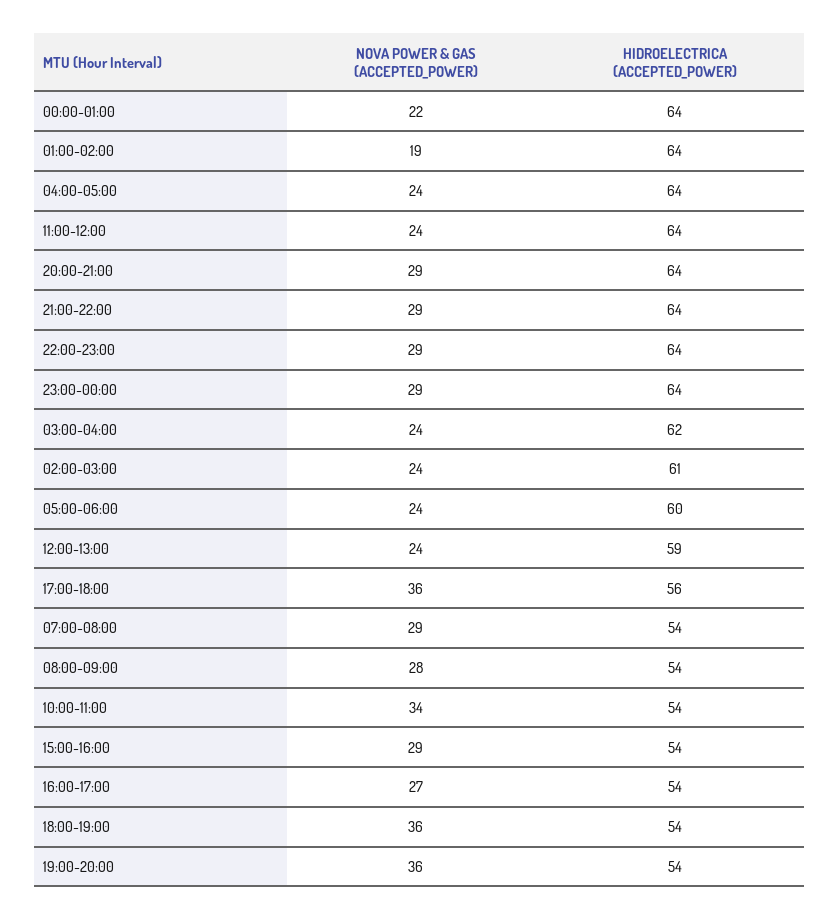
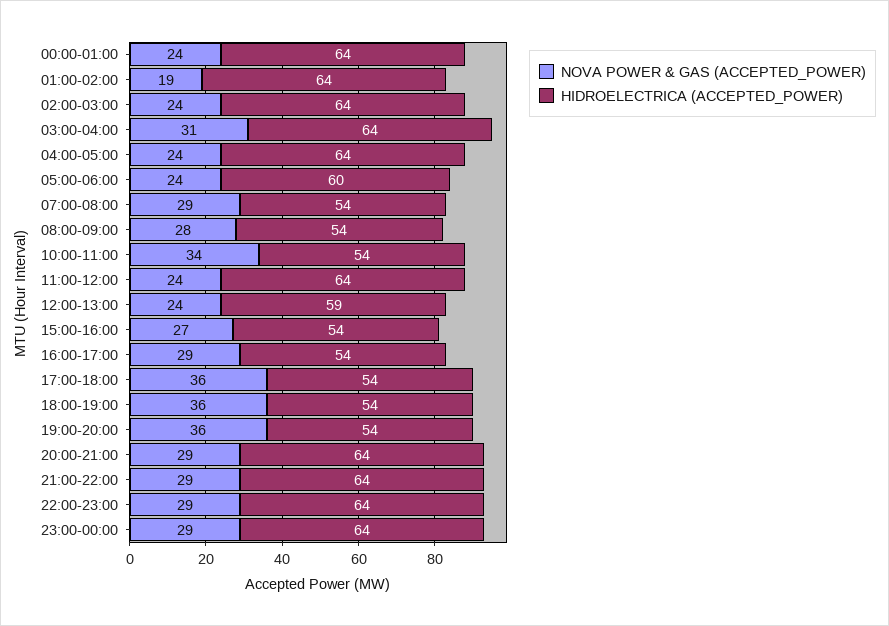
NOVA POWER & GAS (ACCEPTED_POWER), 00:00-01:00: 22 -> 24
NOVA POWER & GAS (ACCEPTED_POWER), 03:00-04:00: 24 -> 31
HIDROELECTRICA (ACCEPTED_POWER), 03:00-04:00: 62 -> 64
HIDROELECTRICA (ACCEPTED_POWER), 02:00-03:00: 61 -> 64
HIDROELECTRICA (ACCEPTED_POWER), 17:00-18:00: 56 -> 54
NOVA POWER & GAS (ACCEPTED_POWER), 15:00-16:00: 29 -> 27
NOVA POWER & GAS (ACCEPTED_POWER), 16:00-17:00: 27 -> 29

